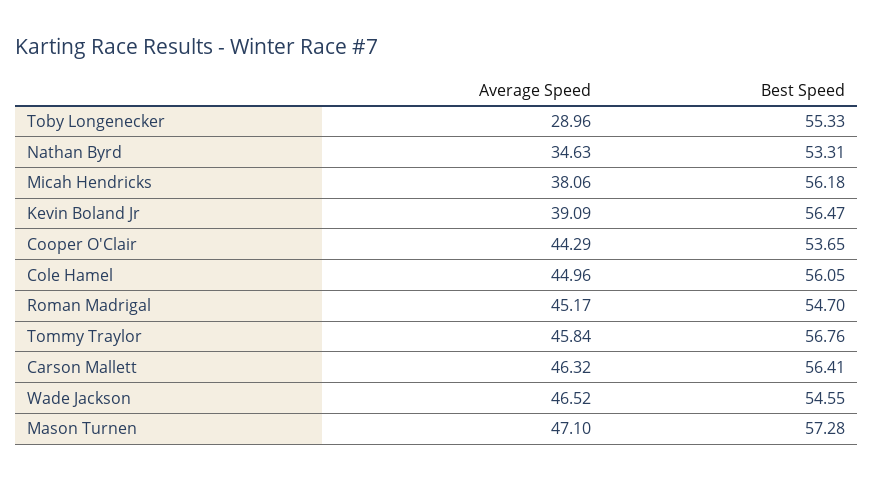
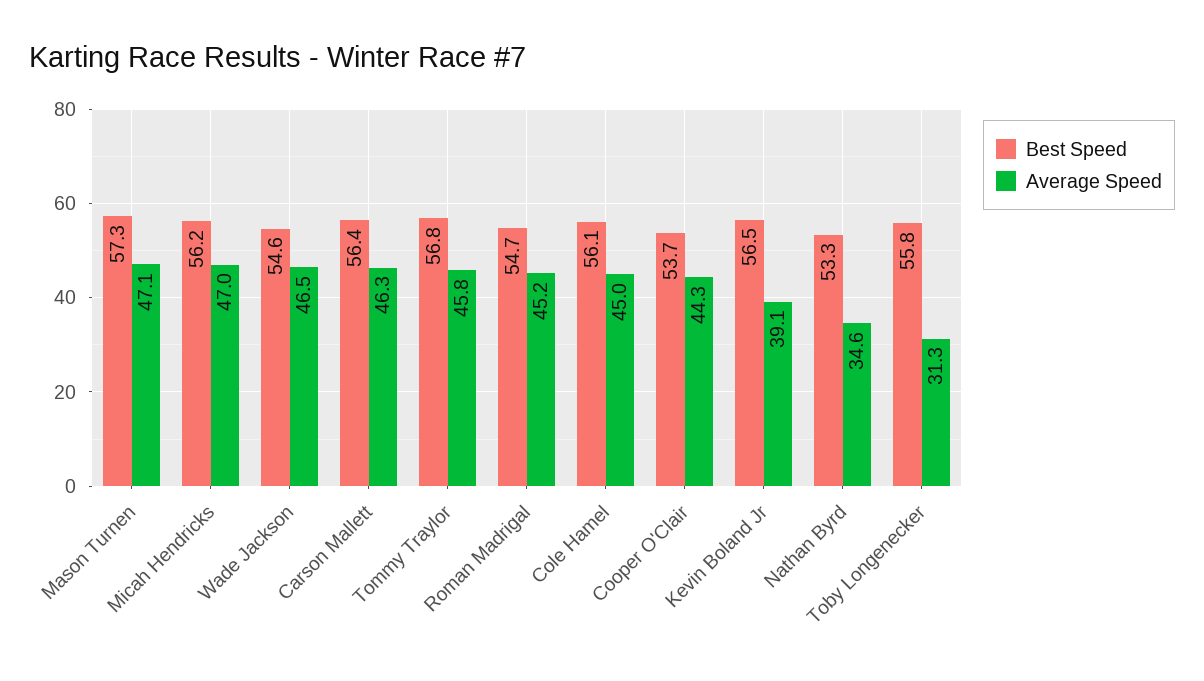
Average Speed, Toby Longenecker: 28.96 -> 31.3
Best Speed, Toby Longenecker: 55.33 -> 55.8
Average Speed, Micah Hendricks: 38.06 -> 47

